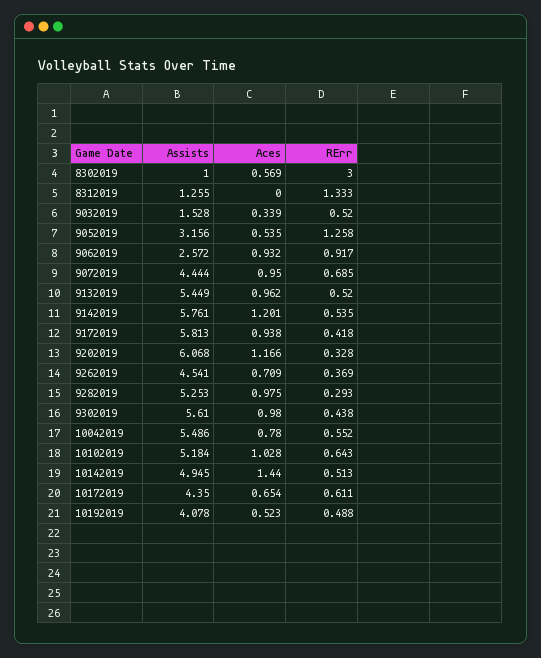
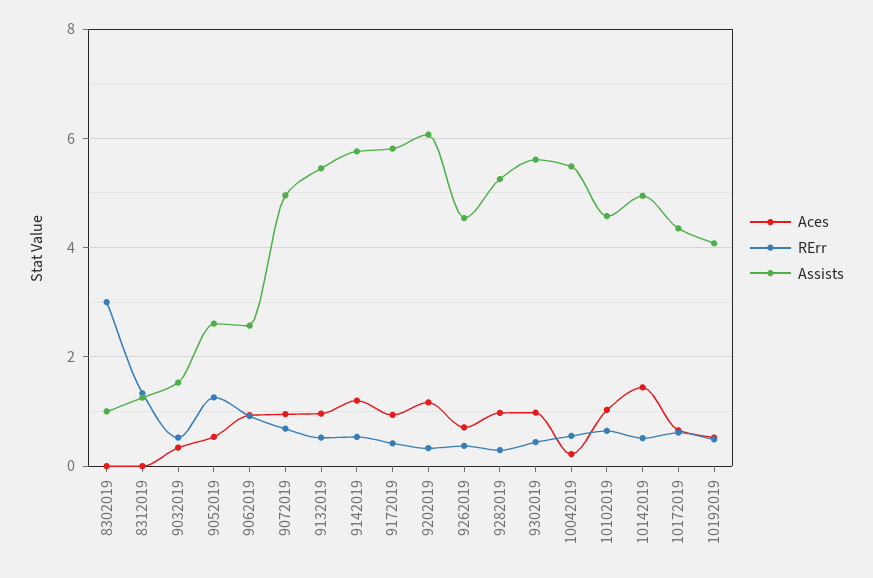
Aces, 8302019: 0.569 -> 0
Assists, 9052019: 3.156 -> 2.6
Assists, 9072019: 4.444 -> 5
Aces, 10042019: 0.78 -> 0.2
Assists, 10102019: 5.184 -> 4.6

